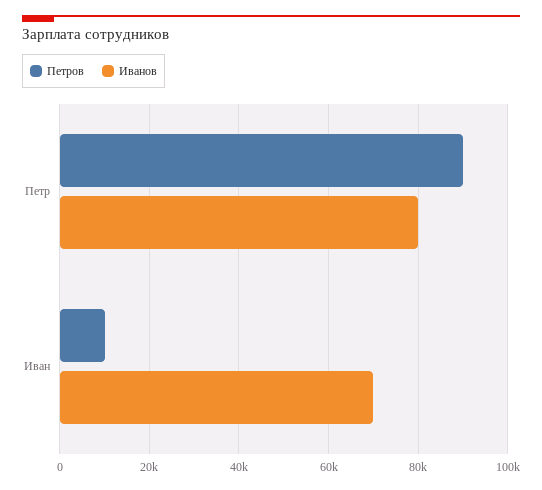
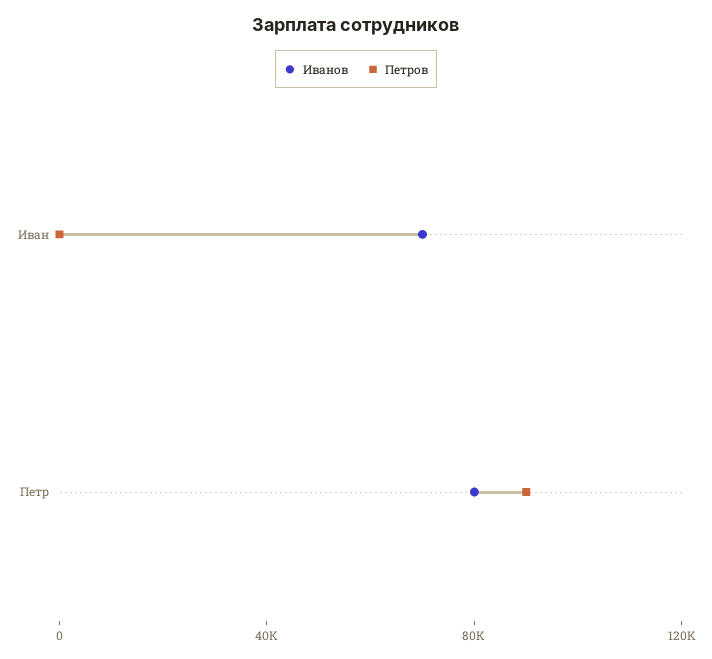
Петров, Иван: 10000 -> 0

